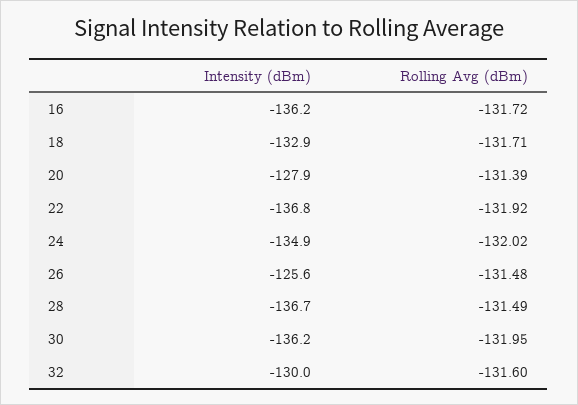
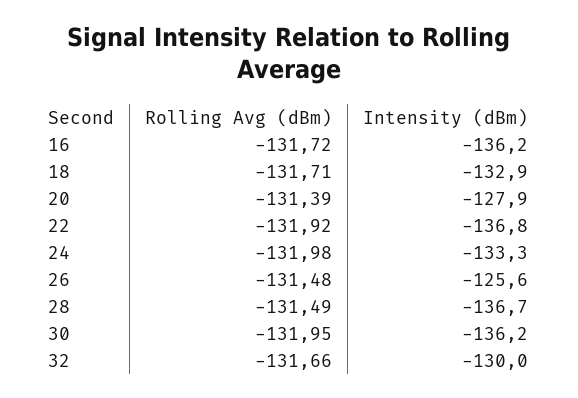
Intensity (dBm), 24: -134.9 -> -133.3
Rolling Avg (dBm), 24: -132.02 -> -131.98
Rolling Avg (dBm), 32: -131.6 -> -131.66

